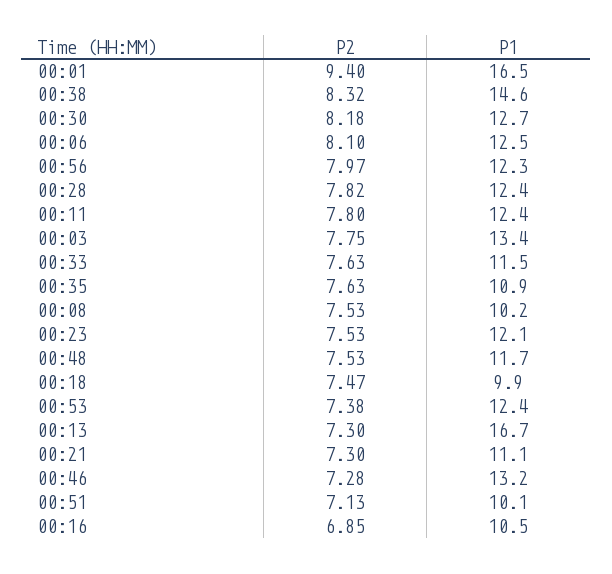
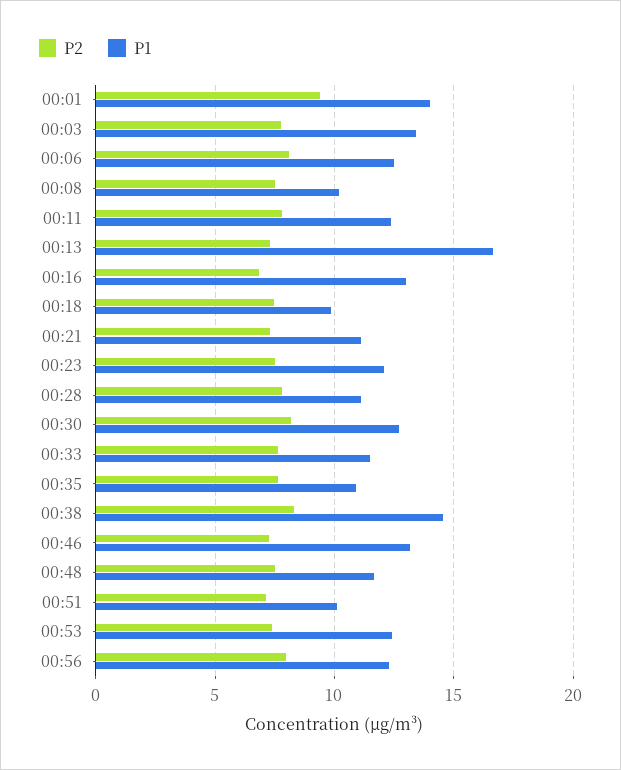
P1, 00:01: 16.5 -> 14
P1, 00:28: 12.4 -> 11
P1, 00:16: 10.5 -> 13

